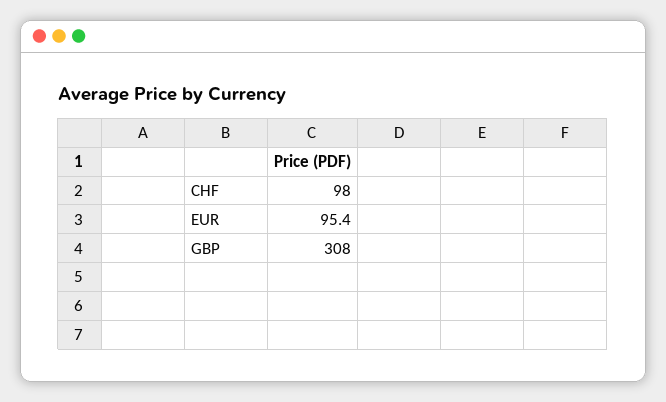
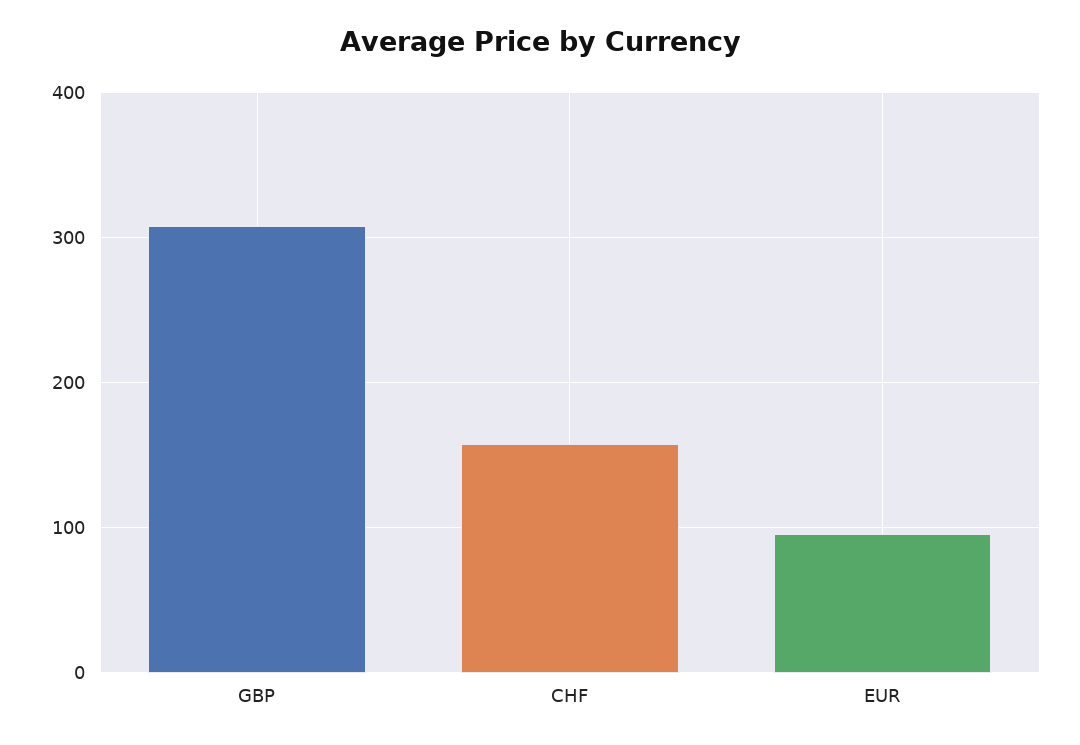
CHF: 98 -> 160

